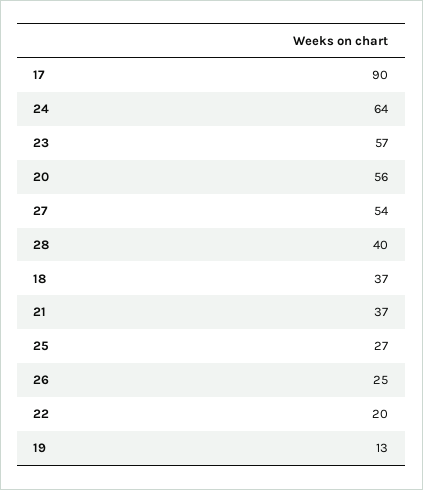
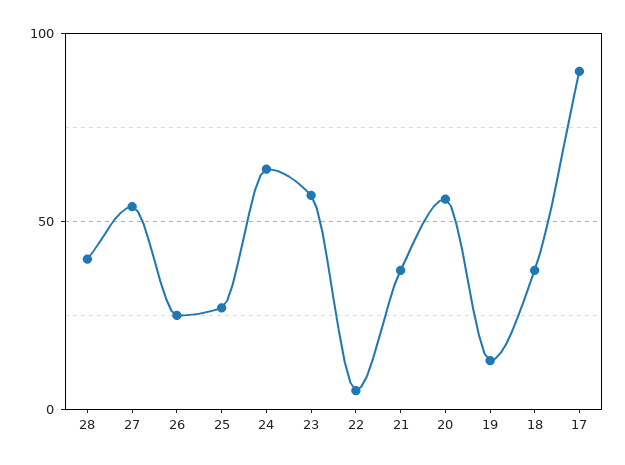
22: 20 -> 5

